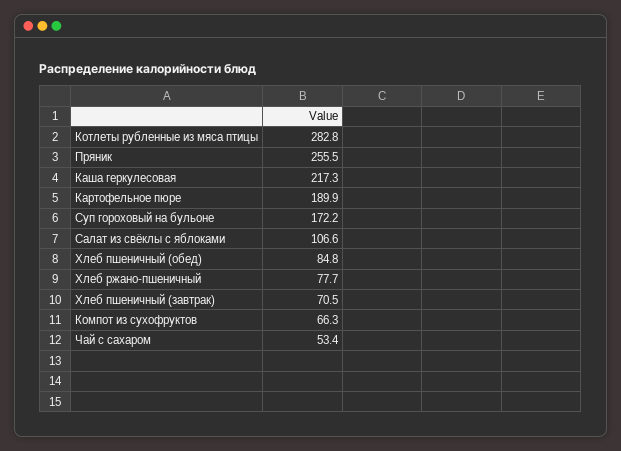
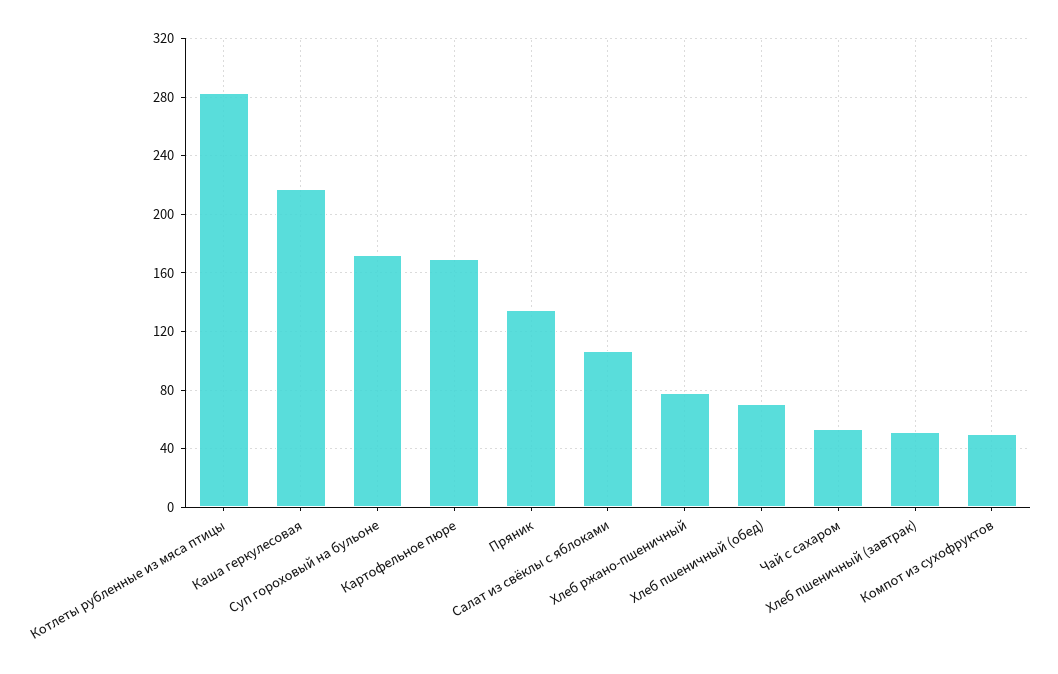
Пряник: 255.5 -> 135
Картофельное пюре: 189.9 -> 170
Хлеб пшеничный (обед): 84.8 -> 70
Хлеб пшеничный (завтрак): 70.5 -> 50
Компот из сухофруктов: 66.3 -> 50

